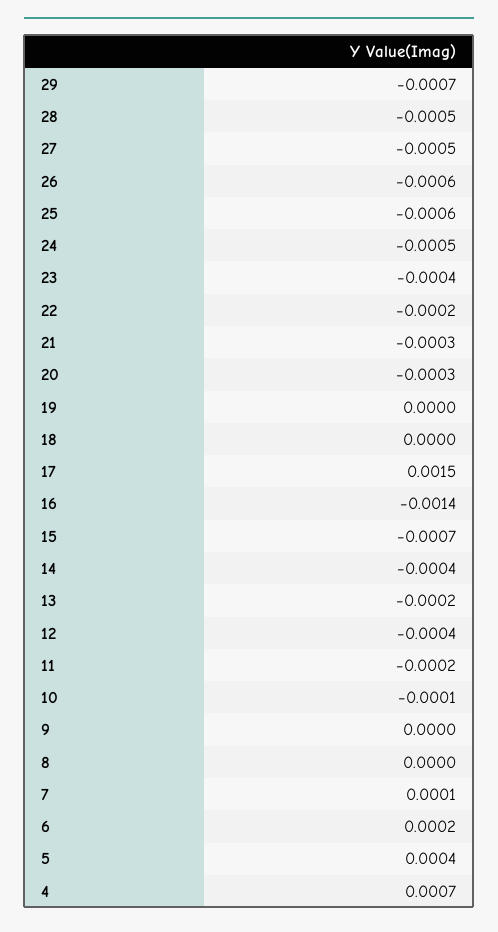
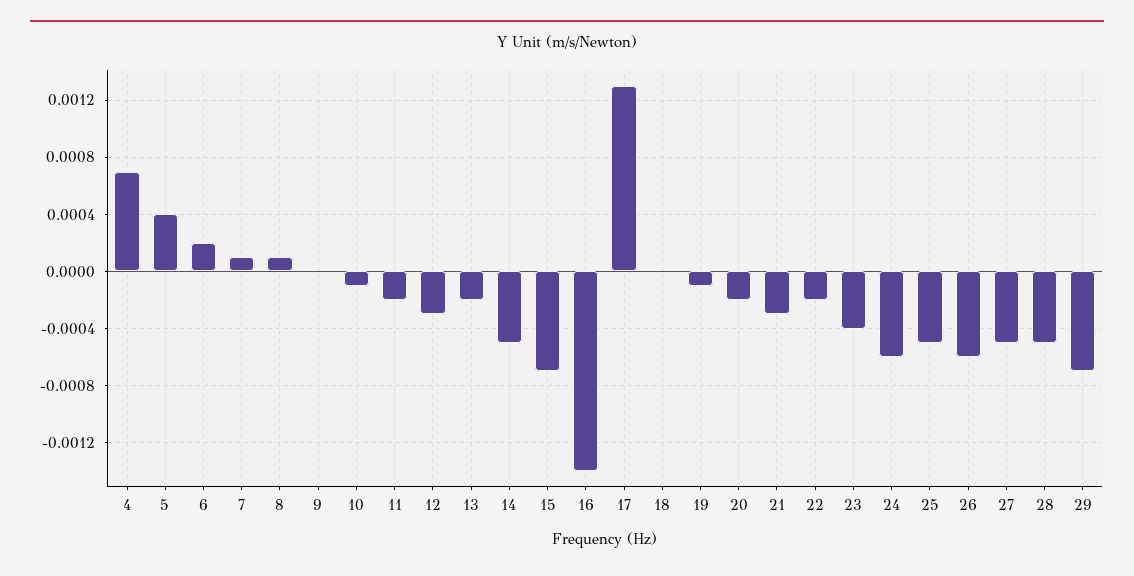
25: -0.0006 -> -0.0005
24: -0.0005 -> -0.0006
20: -0.0003 -> -0.0002
19: 0 -> -0.0001
17: 0.0015 -> 0.0013
14: -0.0004 -> -0.0005
12: -0.0004 -> -0.0003
8: 0 -> 0.0001

